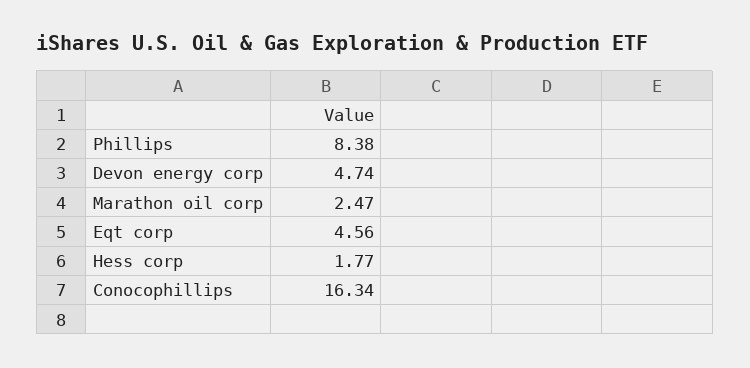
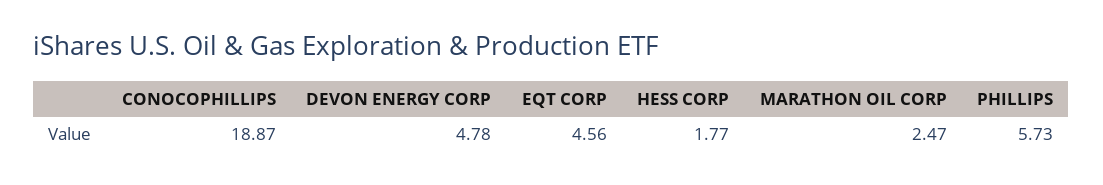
Phillips: 8.38 -> 5.73
Devon energy corp: 4.74 -> 4.78
Conocophillips: 16.34 -> 18.87

